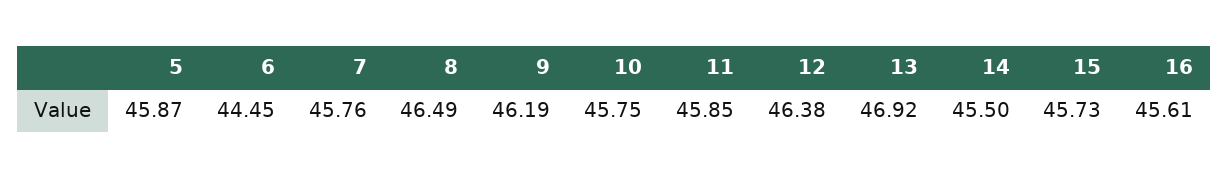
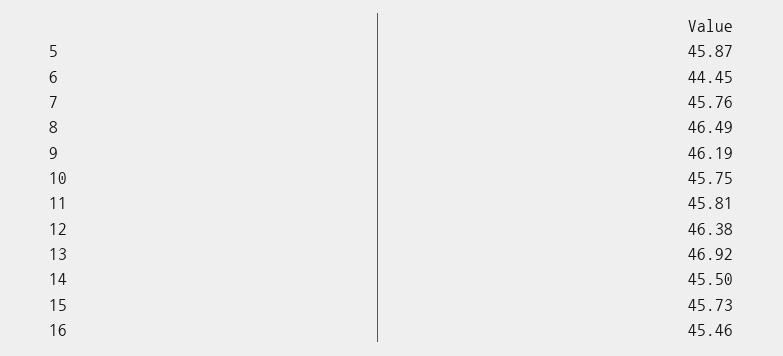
11: 45.85 -> 45.81
16: 45.61 -> 45.46

